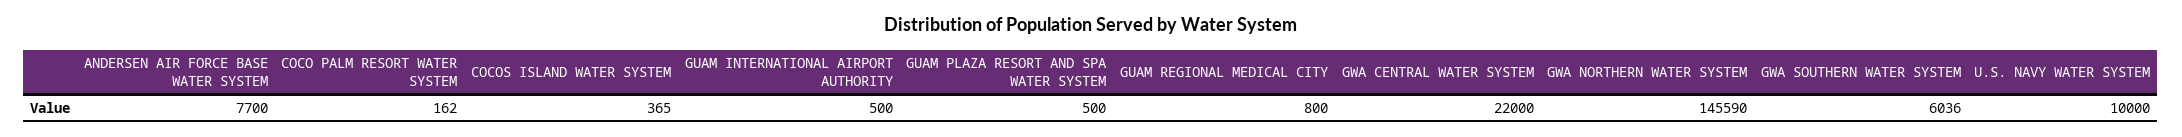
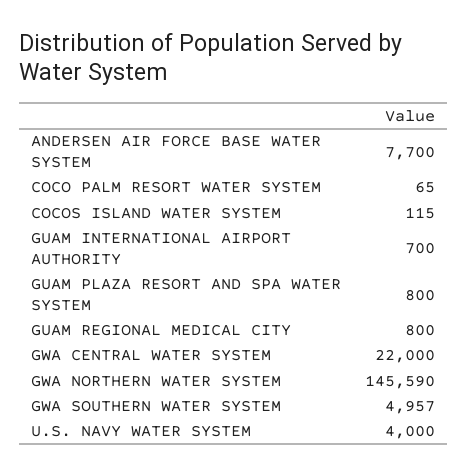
COCO PALM RESORT WATER SYSTEM: 162 -> 65
COCOS ISLAND WATER SYSTEM: 365 -> 115
GUAM INTERNATIONAL AIRPORT AUTHORITY: 500 -> 700
GUAM PLAZA RESORT AND SPA WATER SYSTEM: 500 -> 800
GWA SOUTHERN WATER SYSTEM: 6036 -> 4957
U.S. NAVY WATER SYSTEM: 10000 -> 4000

